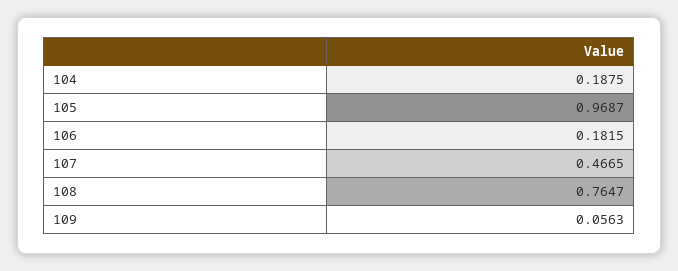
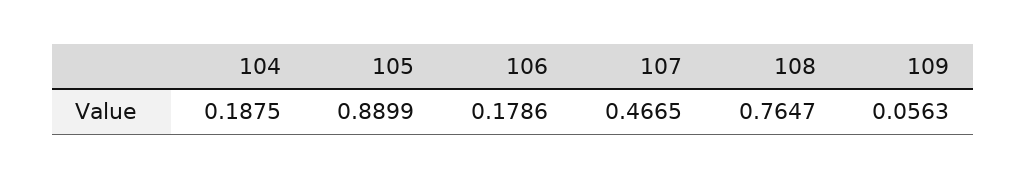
105: 0.9687 -> 0.8899
106: 0.1815 -> 0.1786

